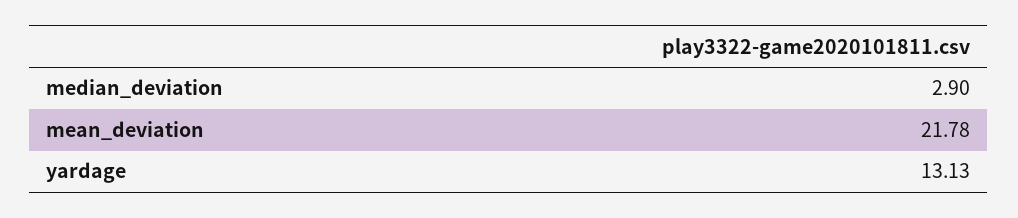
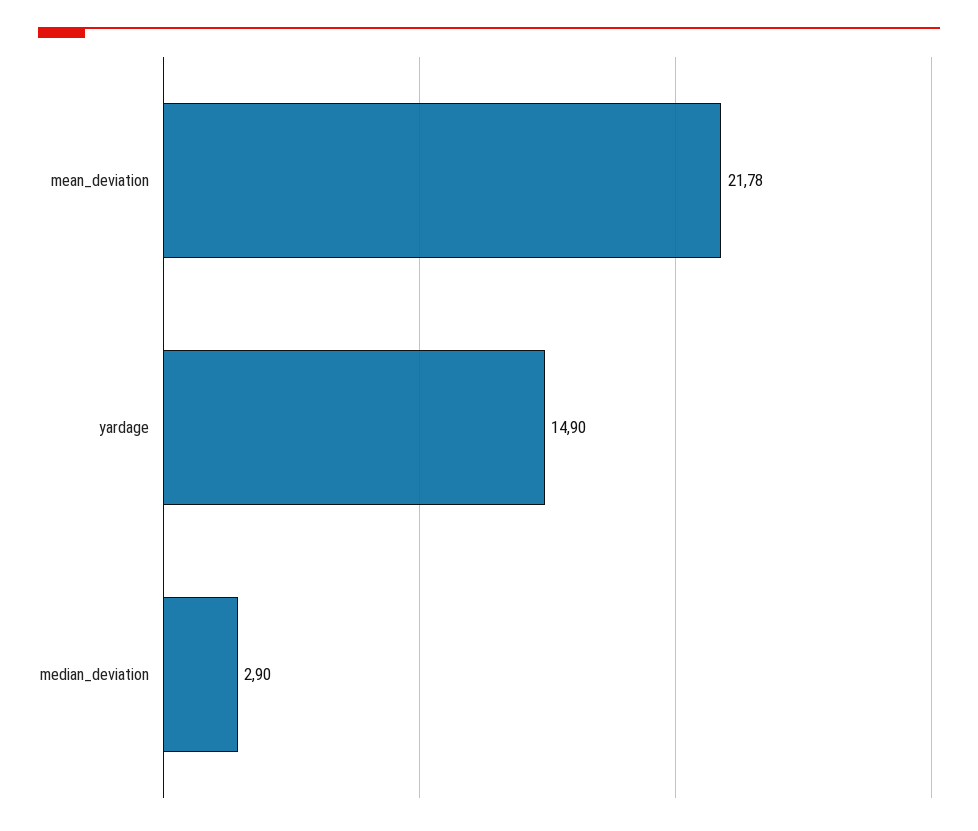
yardage: 13.13 -> 14.9

